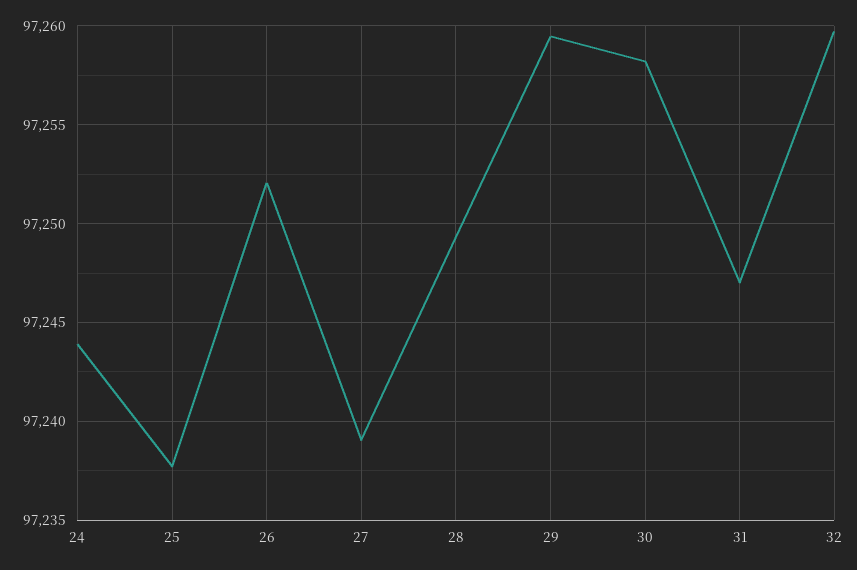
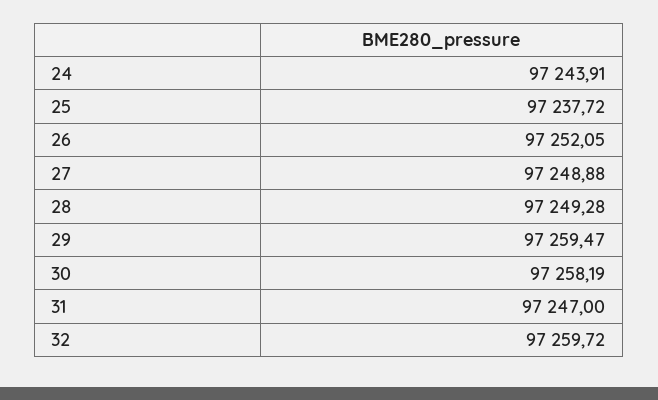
27: 97239 -> 97248.88

